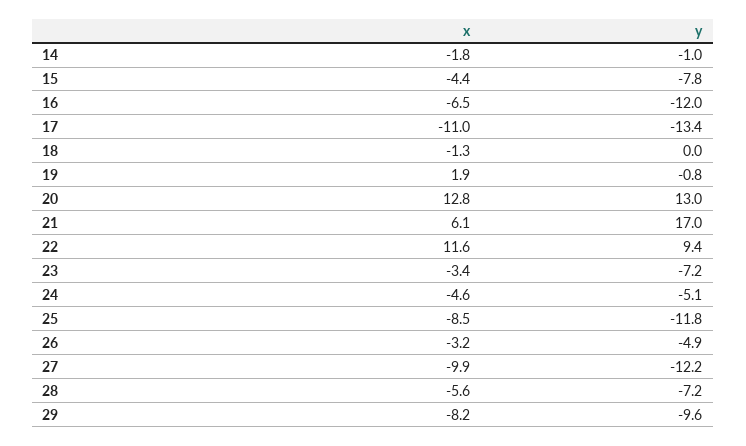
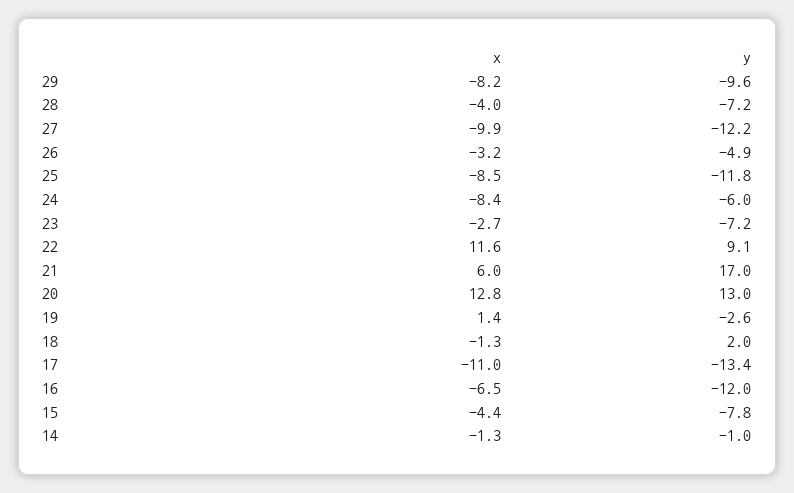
x, 14: -1.8 -> -1.3
y, 18: 0 -> 2
x, 19: 1.9 -> 1.4
y, 19: -0.8 -> -2.6
x, 21: 6.1 -> 6
y, 22: 9.4 -> 9.1
x, 23: -3.4 -> -2.7
x, 24: -4.6 -> -8.4
y, 24: -5.1 -> -6
x, 28: -5.6 -> -4

